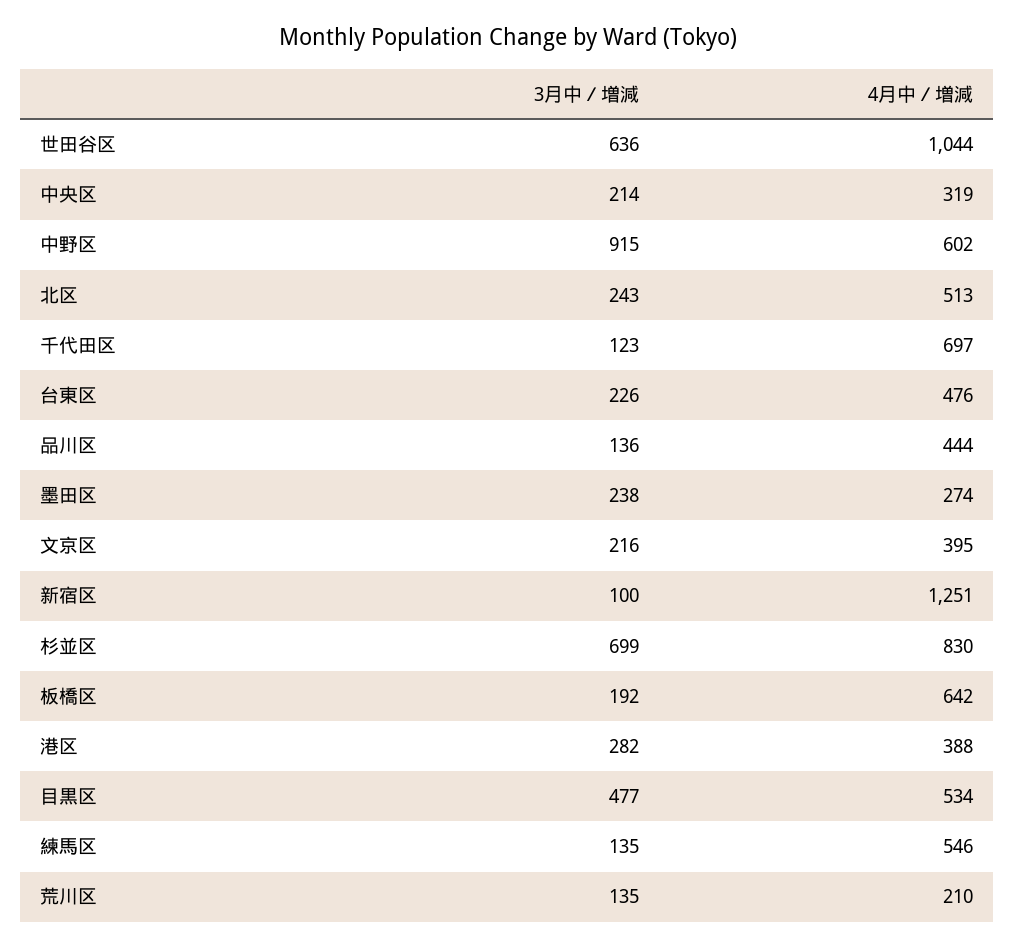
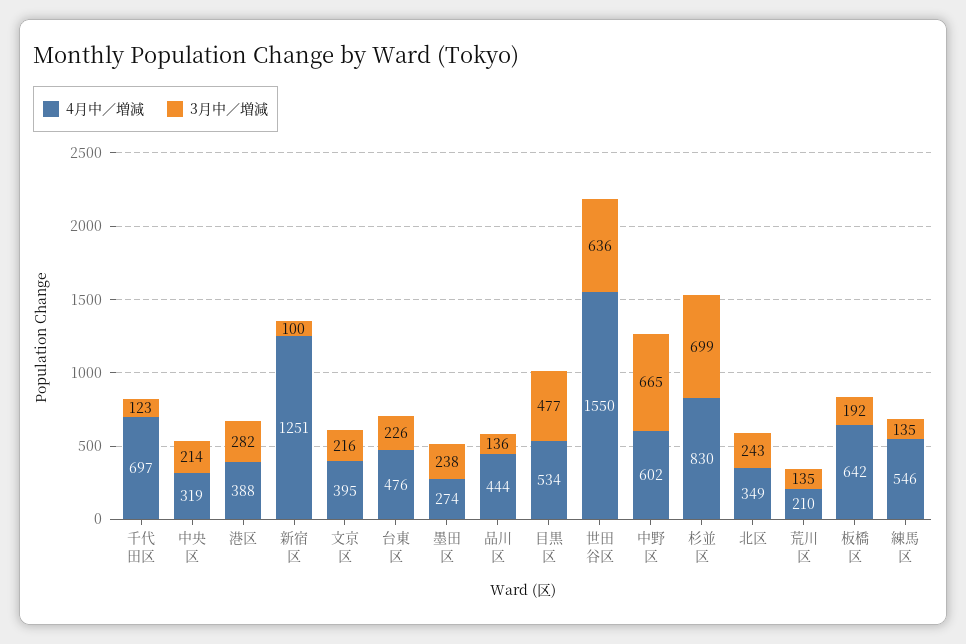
4月中／増減, 世田谷区: 1044 -> 1550
3月中／増減, 中野区: 915 -> 665
4月中／増減, 北区: 513 -> 349

